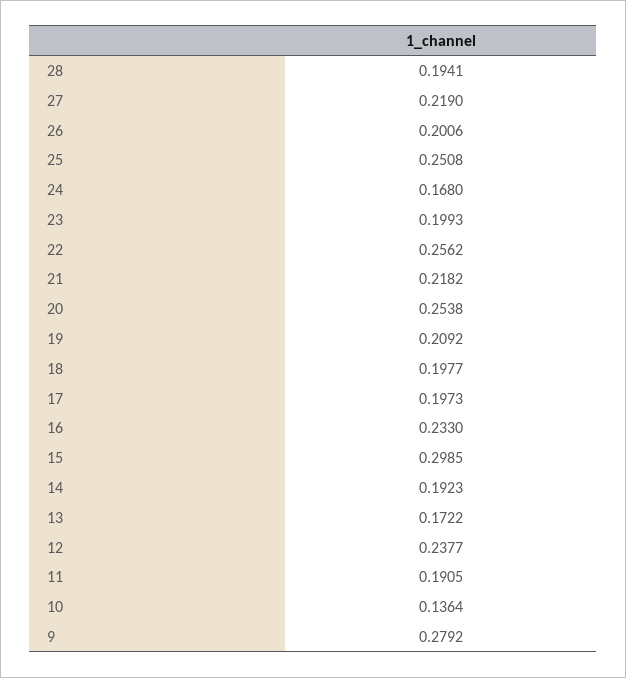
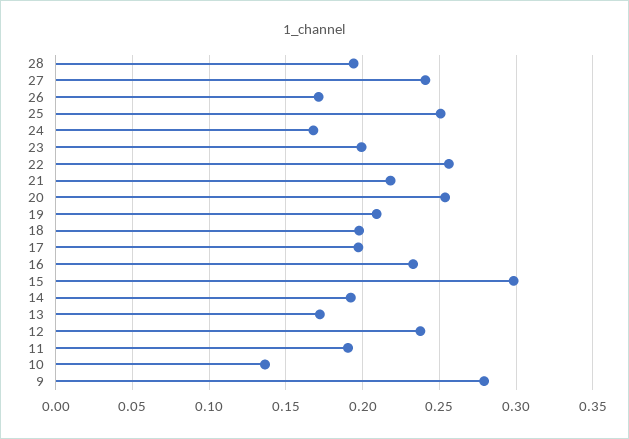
27: 0.219 -> 0.24
26: 0.2006 -> 0.17

